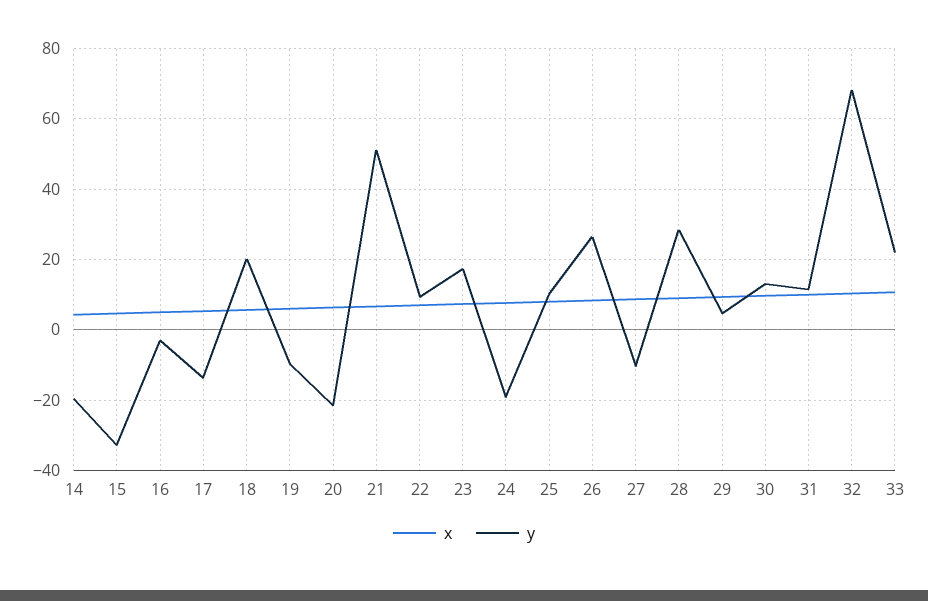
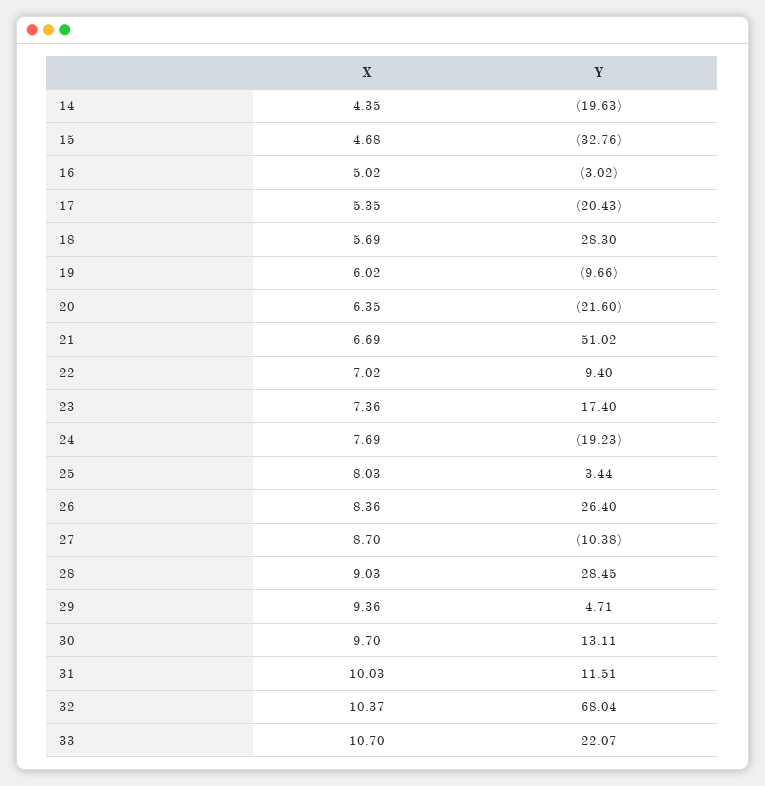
y, 17: -14 -> -20.43
y, 18: 20 -> 28.3
y, 25: 10 -> 3.44

